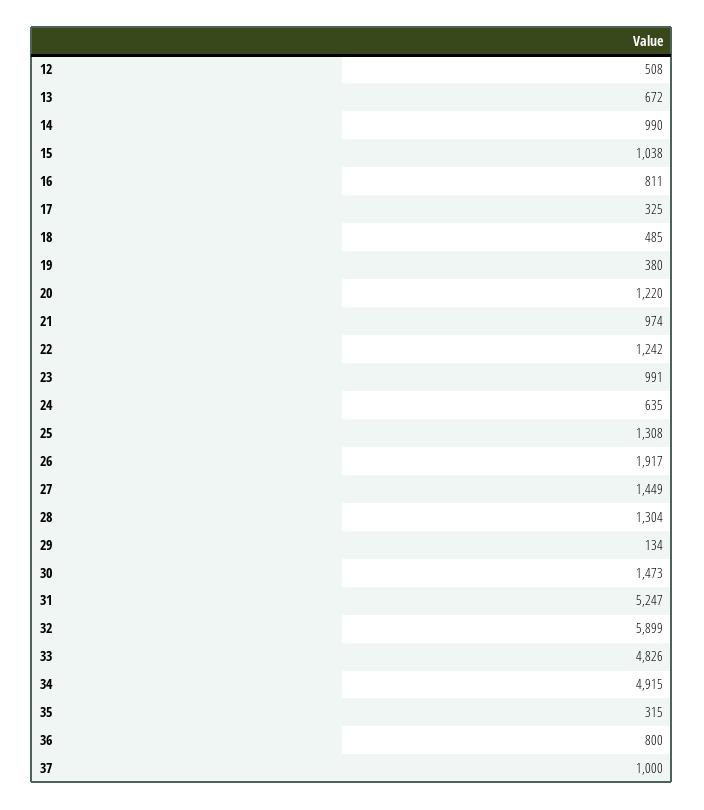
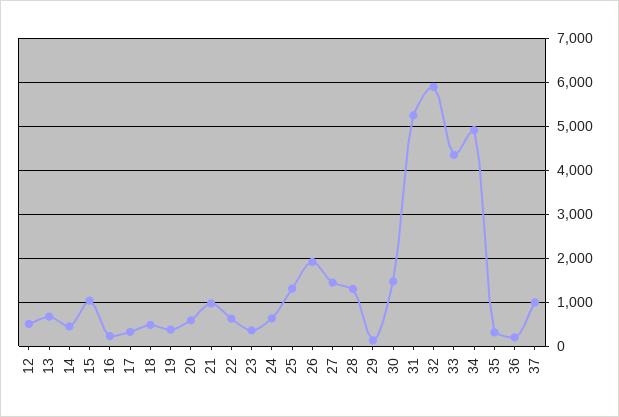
14: 990 -> 400
16: 811 -> 200
20: 1220 -> 600
22: 1242 -> 600
23: 991 -> 400
33: 4826 -> 4400
36: 800 -> 200

